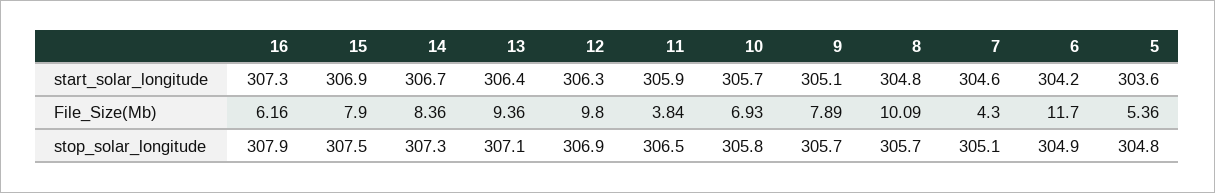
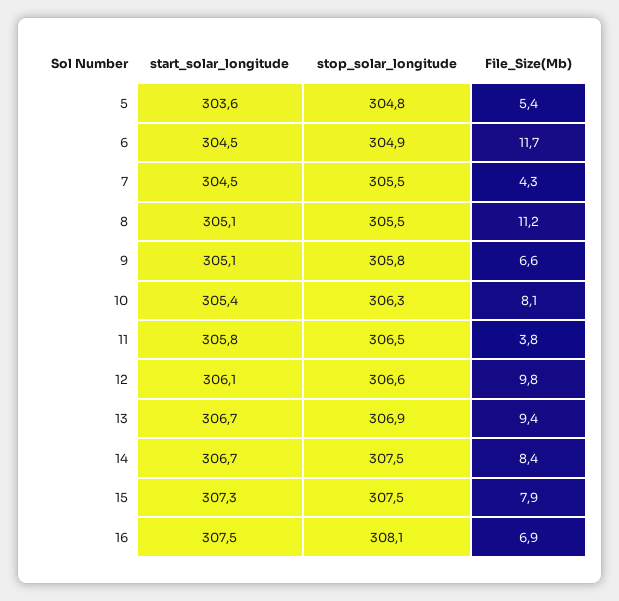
16, start_solar_longitude: 307.3 -> 307.5
15, start_solar_longitude: 306.9 -> 307.3
13, start_solar_longitude: 306.4 -> 306.7
12, start_solar_longitude: 306.3 -> 306.1
11, start_solar_longitude: 305.9 -> 305.8
10, start_solar_longitude: 305.7 -> 305.4
8, start_solar_longitude: 304.8 -> 305.1
7, start_solar_longitude: 304.6 -> 304.5
6, start_solar_longitude: 304.2 -> 304.5
16, File_Size(Mb): 6.16 -> 6.9
10, File_Size(Mb): 6.93 -> 8.1
9, File_Size(Mb): 7.89 -> 6.6
8, File_Size(Mb): 10.09 -> 11.2
16, stop_solar_longitude: 307.9 -> 308.1
14, stop_solar_longitude: 307.3 -> 307.5
13, stop_solar_longitude: 307.1 -> 306.9
12, stop_solar_longitude: 306.9 -> 306.6
10, stop_solar_longitude: 305.8 -> 306.3
9, stop_solar_longitude: 305.7 -> 305.8
8, stop_solar_longitude: 305.7 -> 305.5
7, stop_solar_longitude: 305.1 -> 305.5

